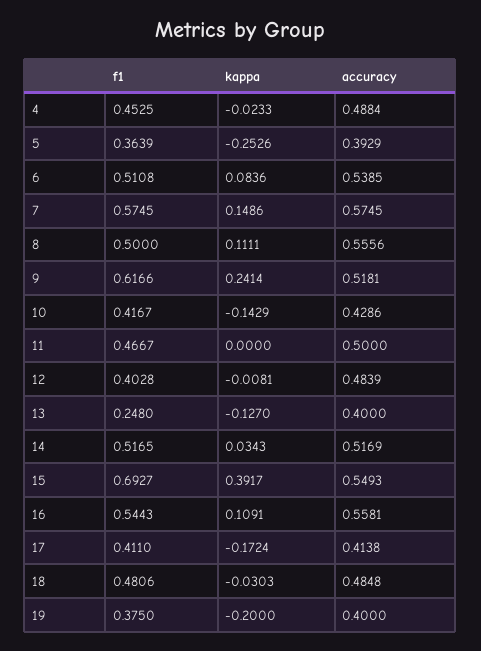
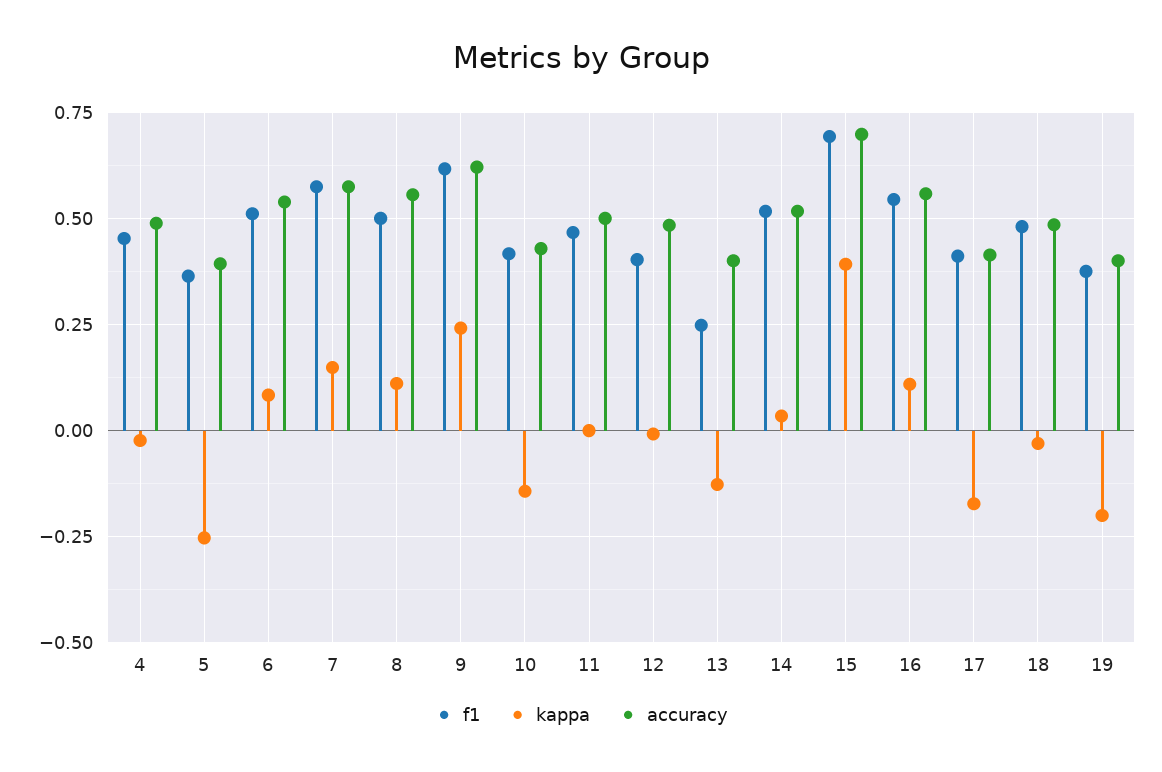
accuracy, 9: 0.5181 -> 0.625
accuracy, 15: 0.5493 -> 0.7

